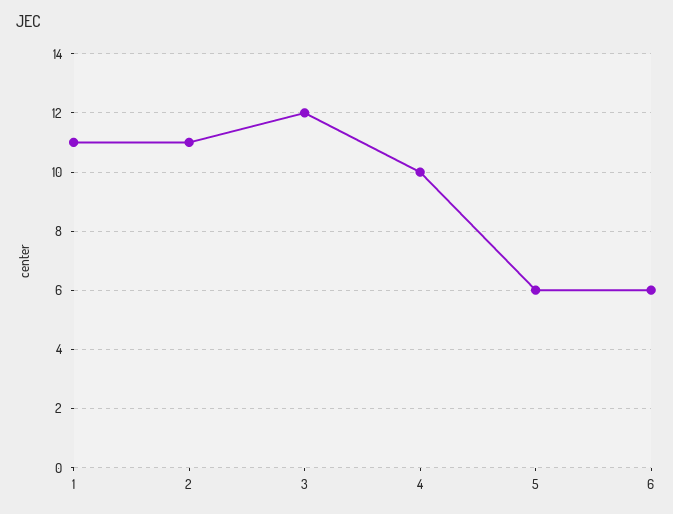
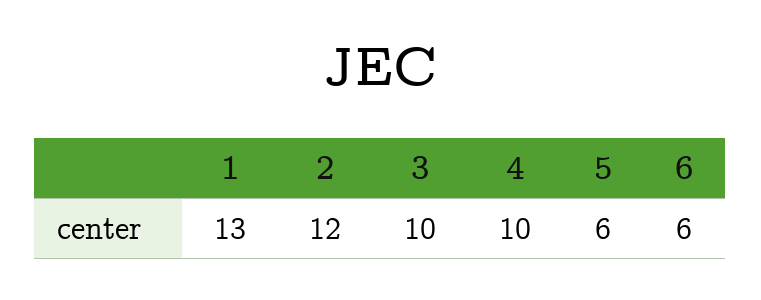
1: 11 -> 13
2: 11 -> 12
3: 12 -> 10

